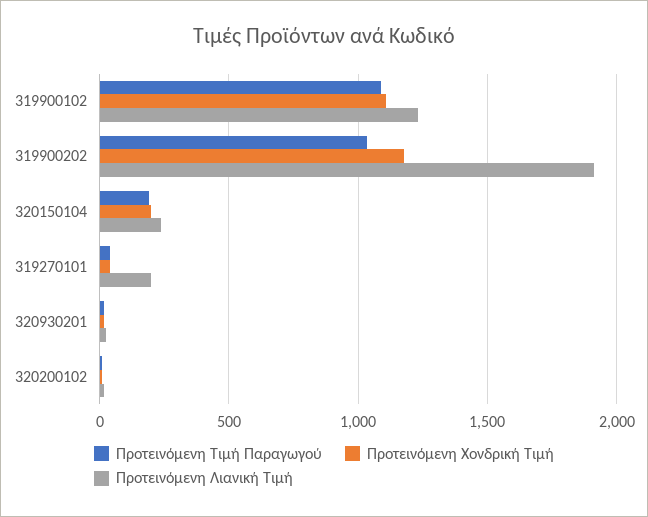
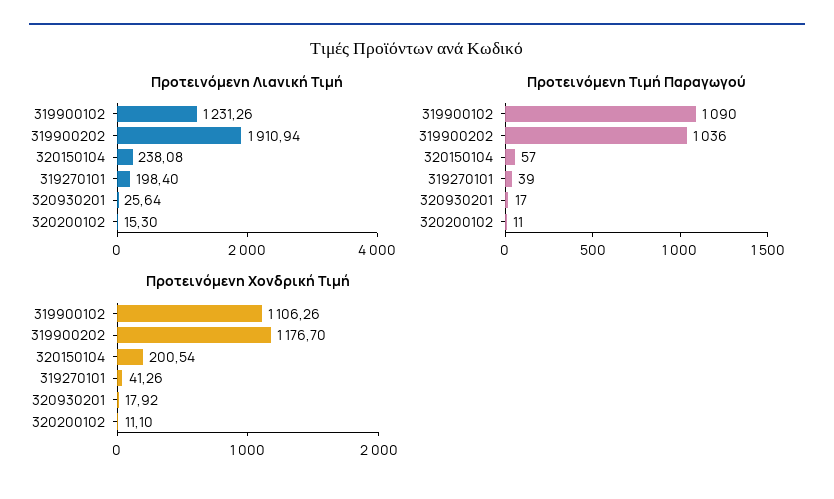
Προτεινόμενη Τιμή Παραγωγού, 320150104: 200 -> 57

